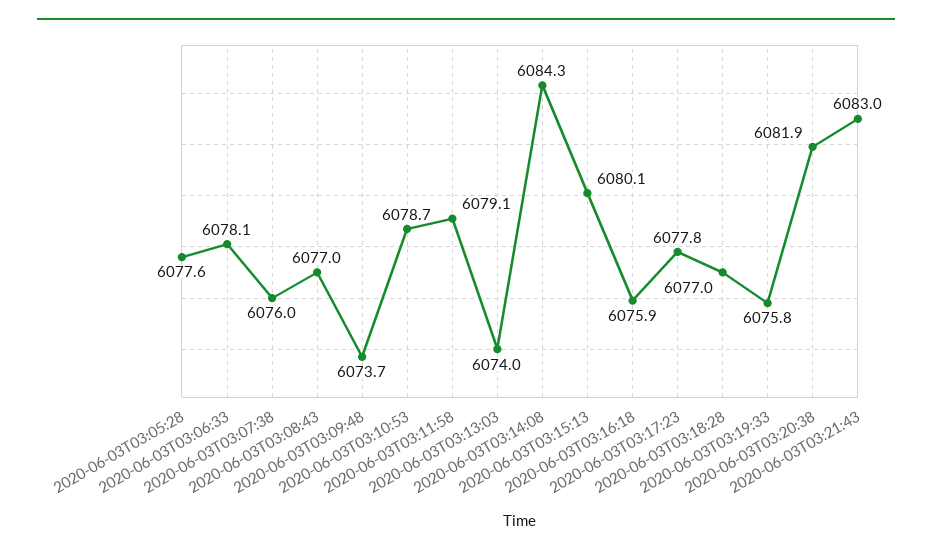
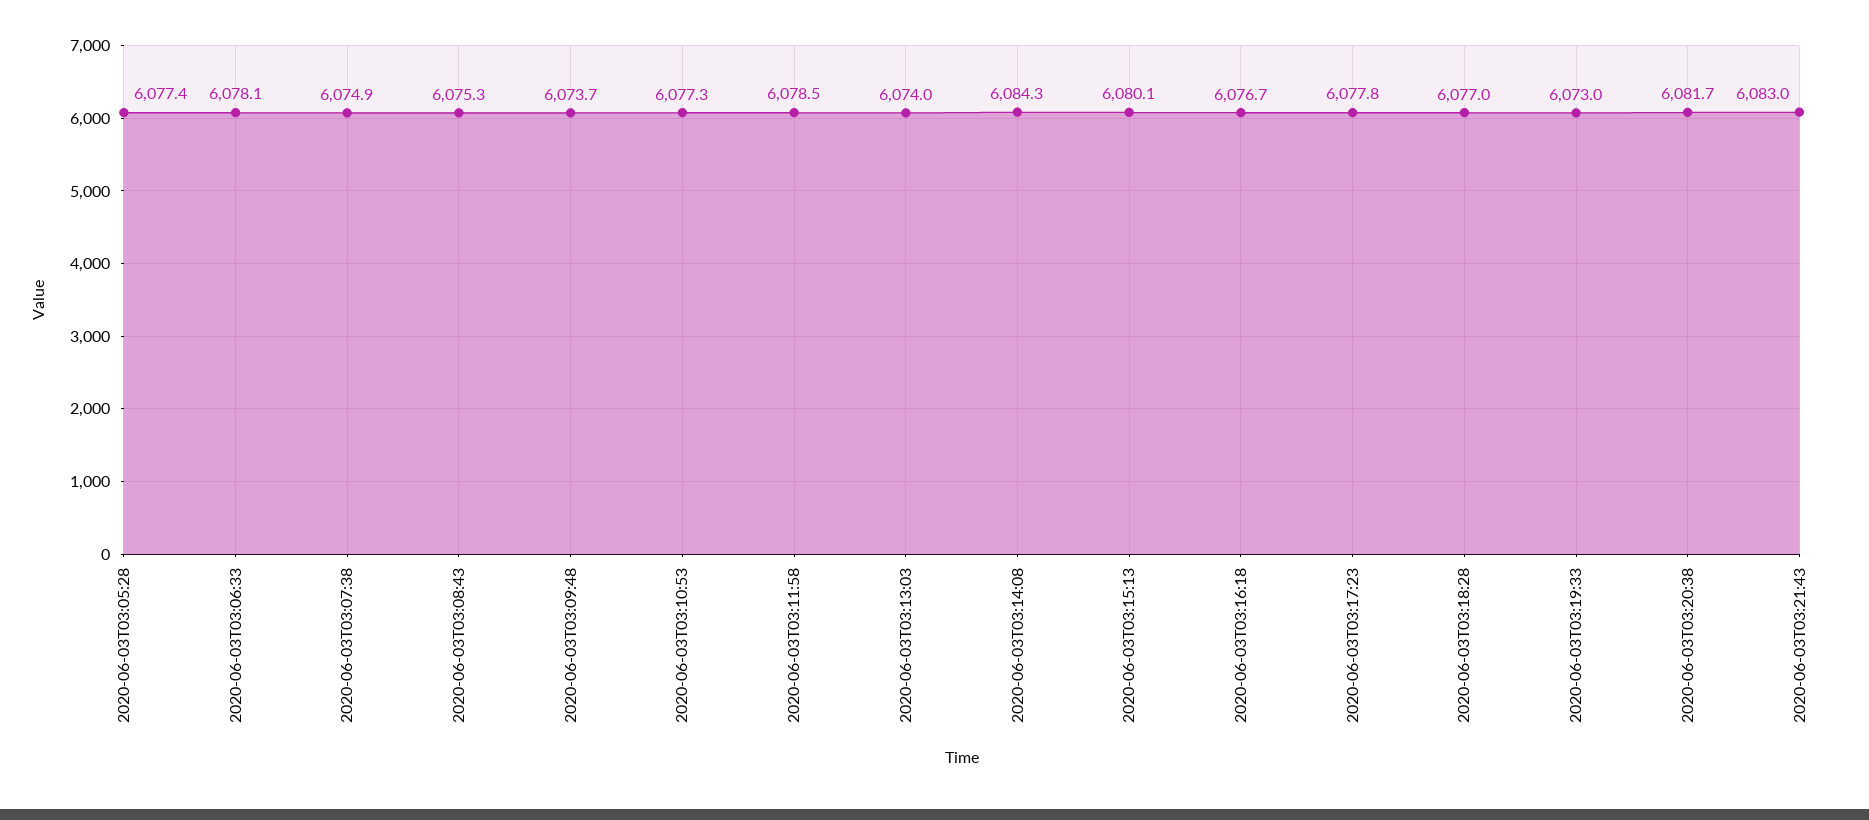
2020-06-03T03:05:28: 6077.6 -> 6077.4
2020-06-03T03:07:38: 6076 -> 6074.9
2020-06-03T03:08:43: 6077 -> 6075.3
2020-06-03T03:10:53: 6078.7 -> 6077.3
2020-06-03T03:11:58: 6079.1 -> 6078.5
2020-06-03T03:16:18: 6075.9 -> 6076.7
2020-06-03T03:19:33: 6075.8 -> 6073
2020-06-03T03:20:38: 6081.9 -> 6081.7

